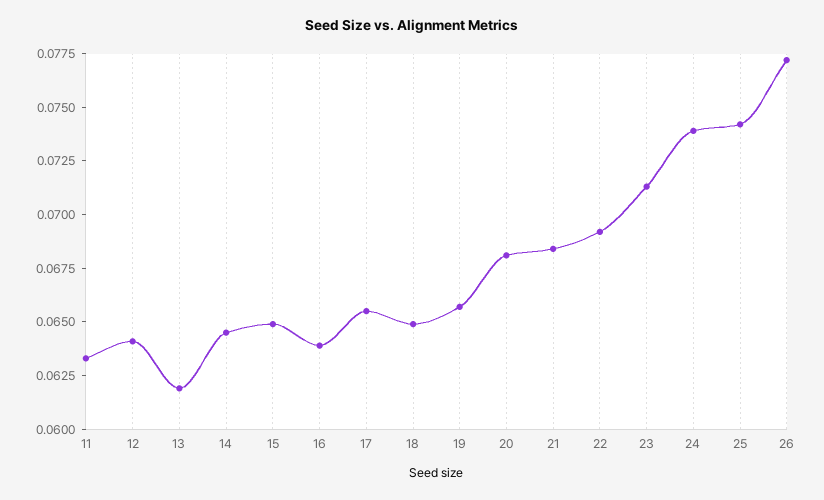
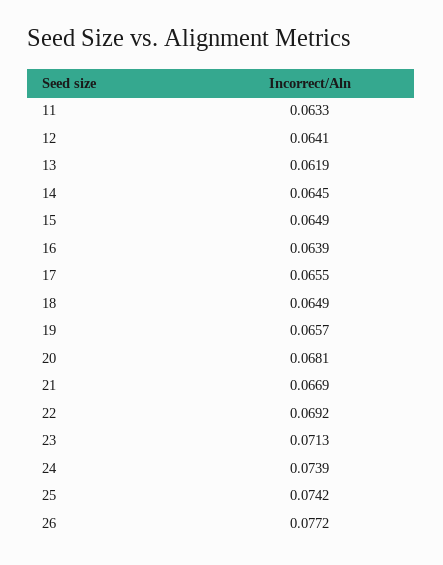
21: 0.0685 -> 0.0669

